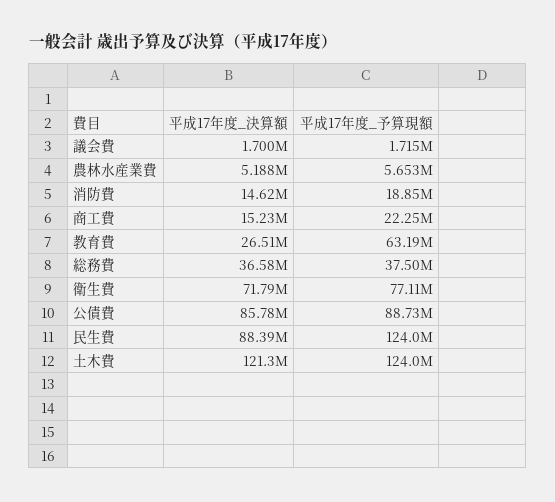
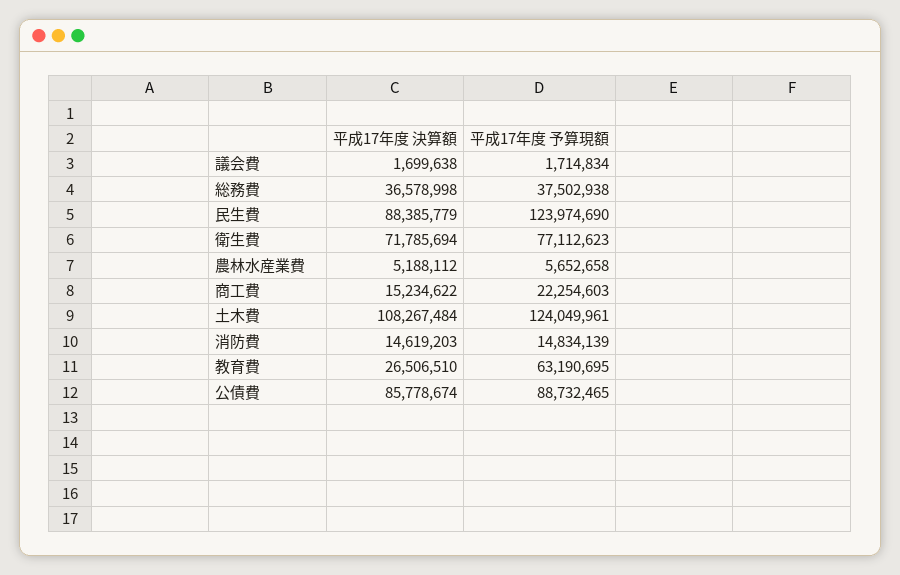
平成17年度_予算現額, 消防費: 18850000 -> 14834139
平成17年度_決算額, 土木費: 121300000 -> 108267484

